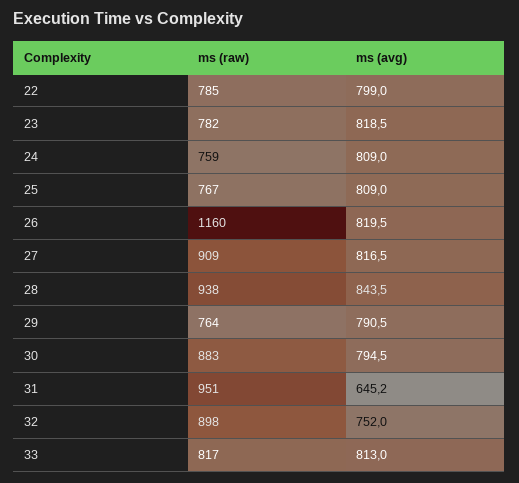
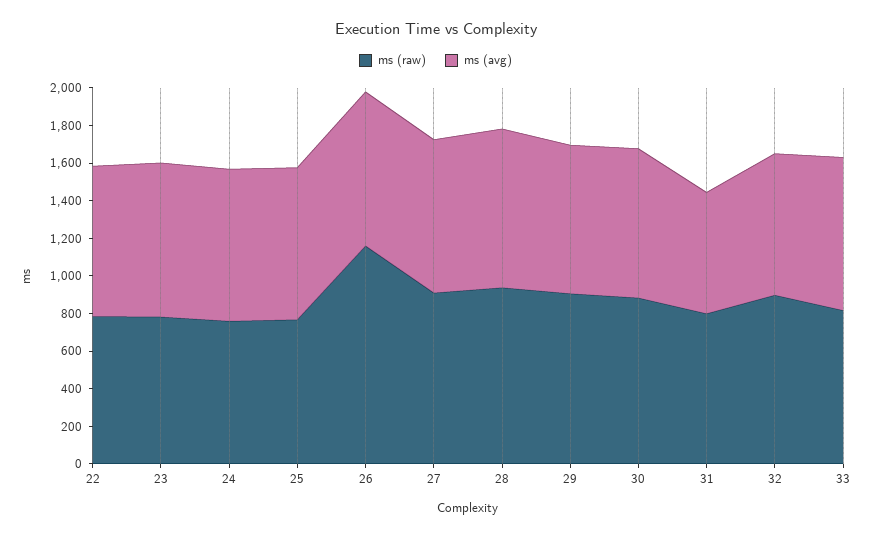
ms (raw), 29: 764 -> 900
ms (raw), 31: 951 -> 800

